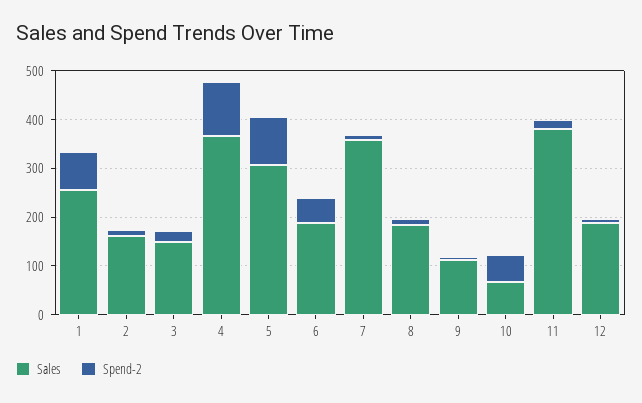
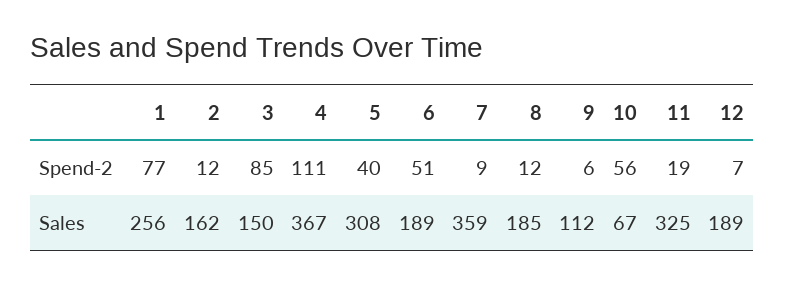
Spend-2, 3: 20 -> 85
Spend-2, 5: 100 -> 40
Sales, 11: 380 -> 325

